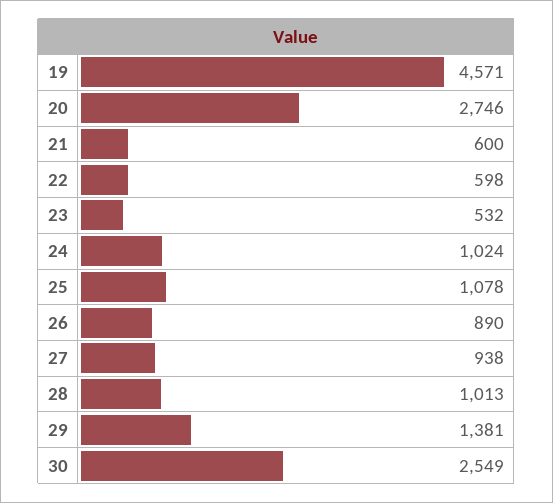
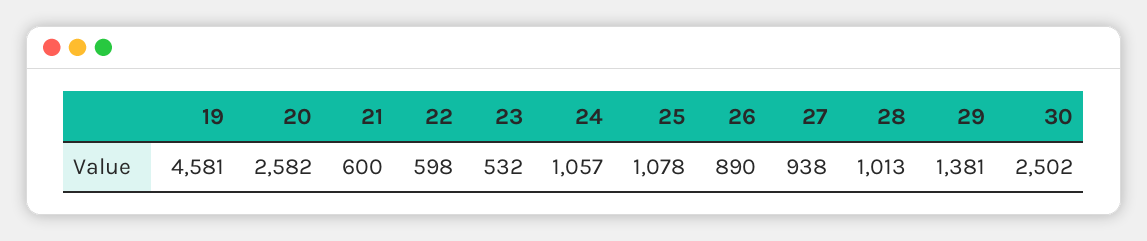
19: 4571 -> 4581
20: 2746 -> 2582
24: 1024 -> 1057
30: 2549 -> 2502

